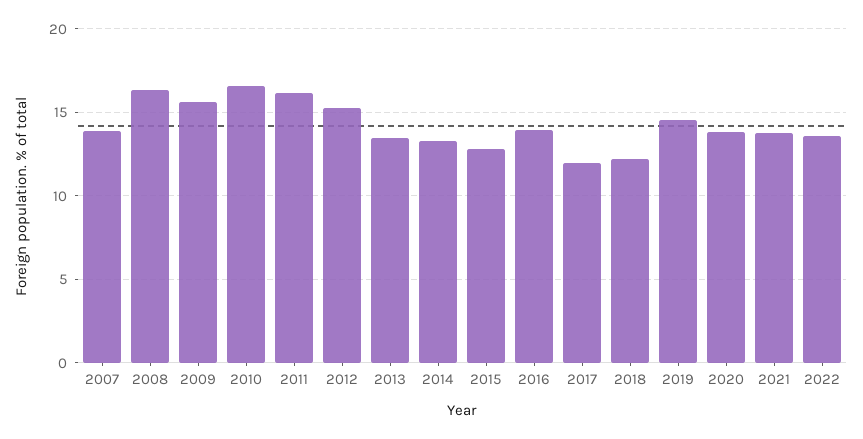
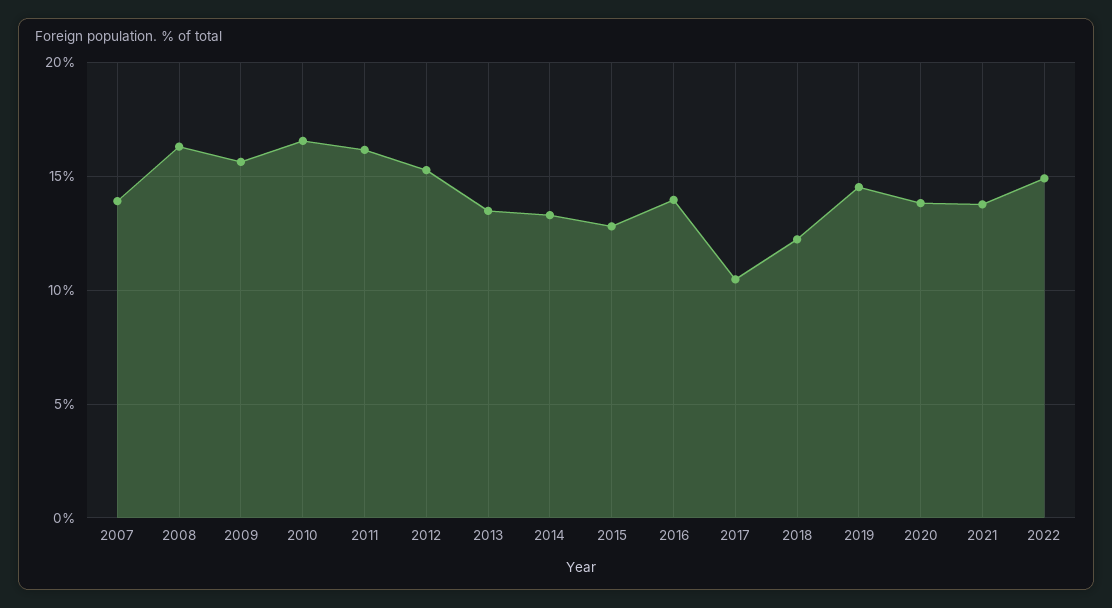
2017: 12 -> 10.5
2022: 13.5 -> 15

